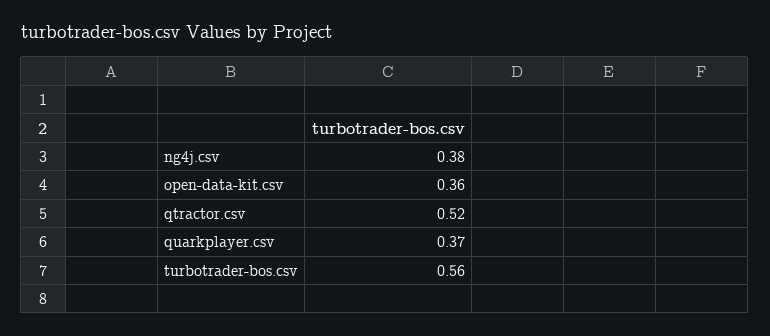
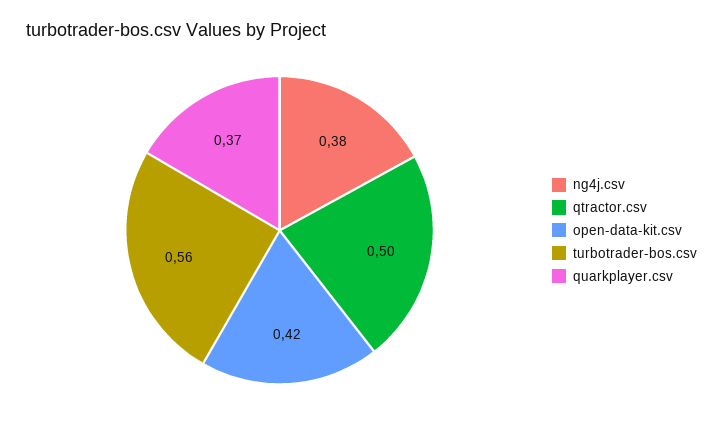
open-data-kit.csv: 0.36 -> 0.42
qtractor.csv: 0.52 -> 0.5

